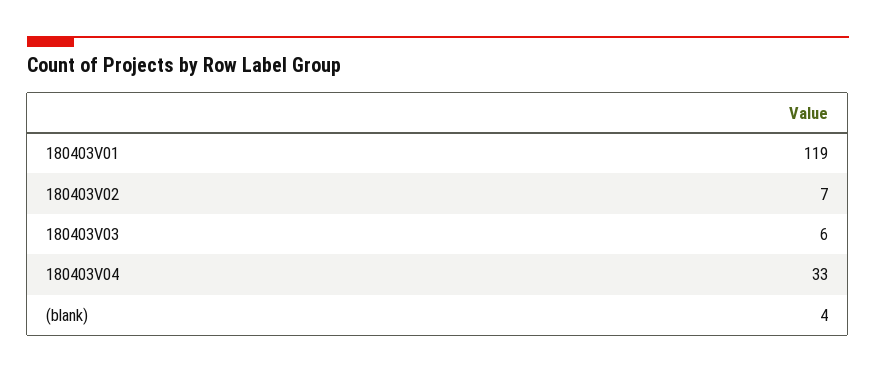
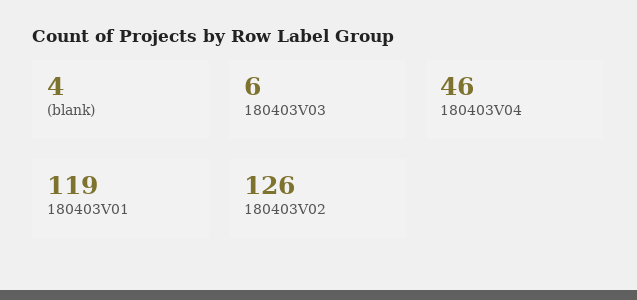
180403V02: 7 -> 126
180403V04: 33 -> 46

